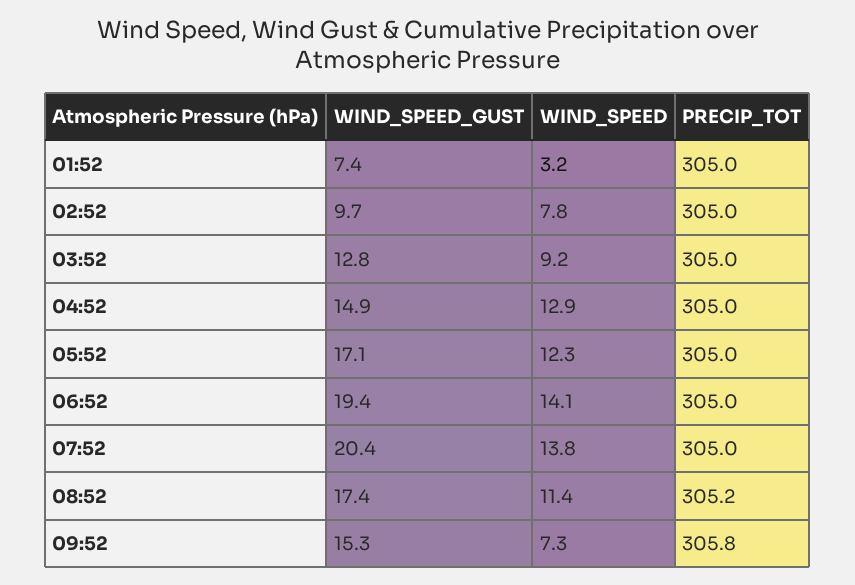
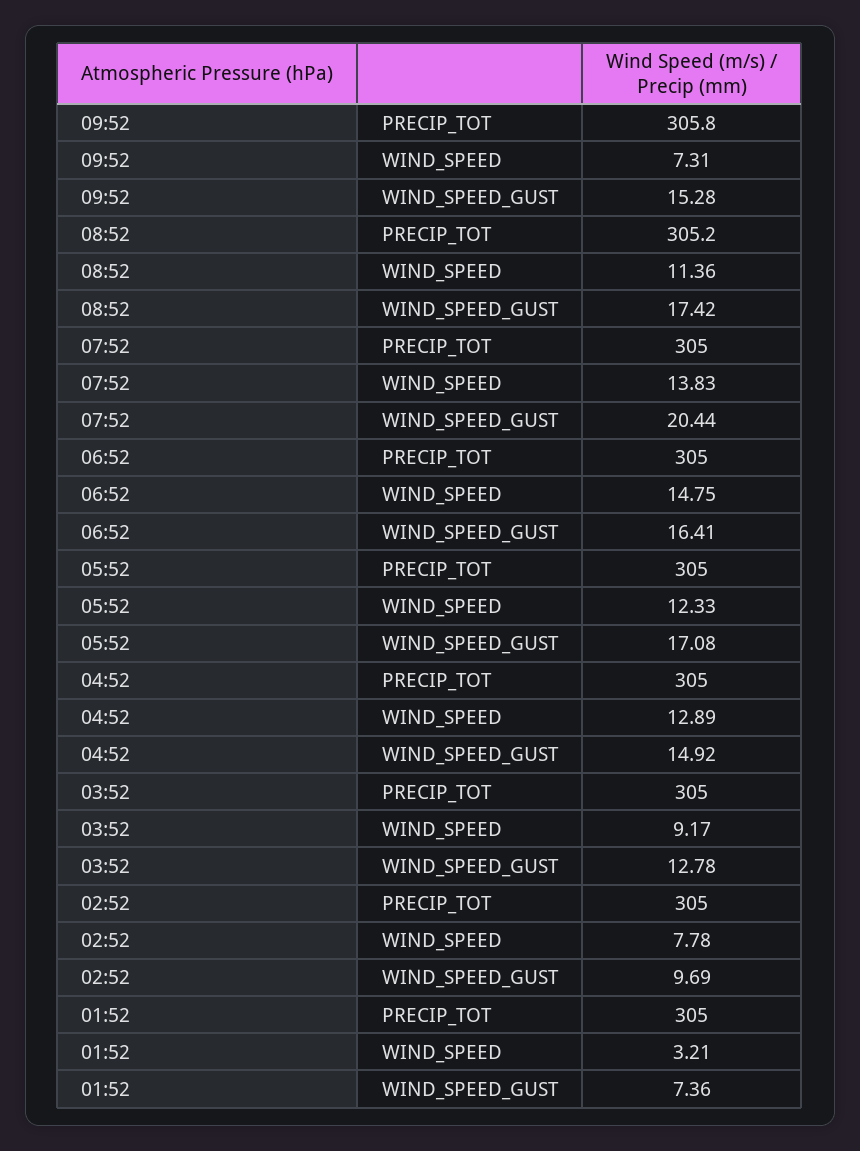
WIND_SPEED_GUST, 06:52: 19.4 -> 16.41
WIND_SPEED, 06:52: 14.1 -> 14.75

